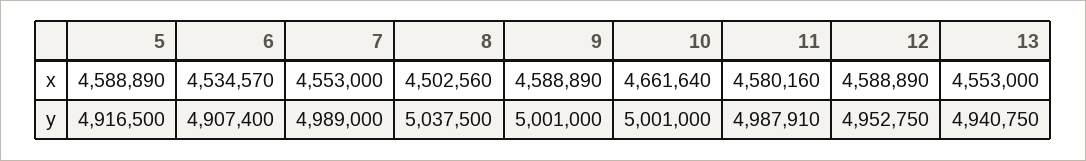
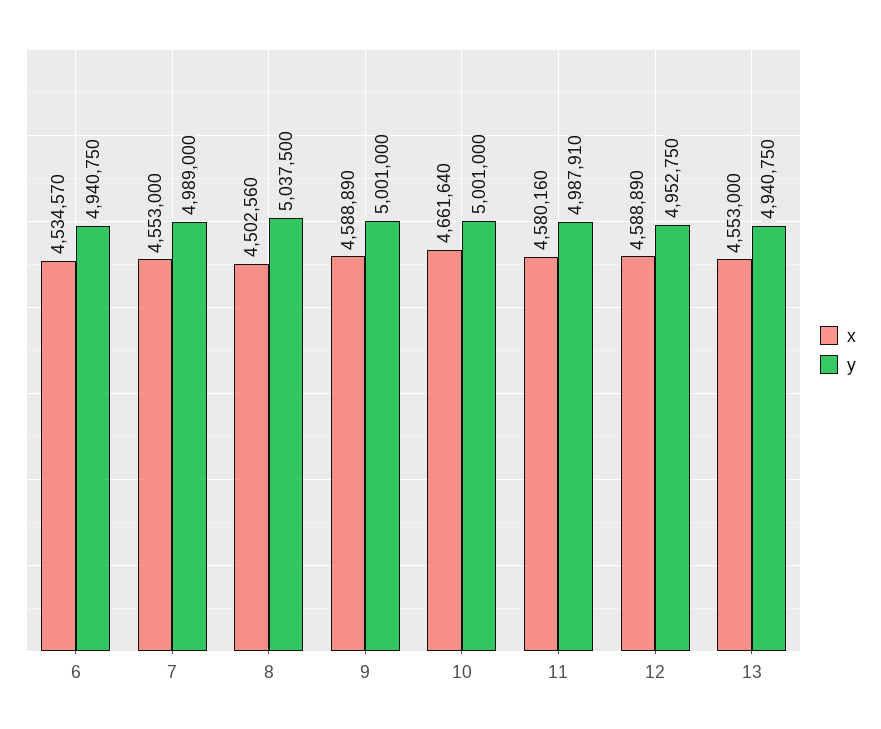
x, 5: 4588890 -> none
y, 5: 4916500 -> none
y, 6: 4907400 -> 4940750

